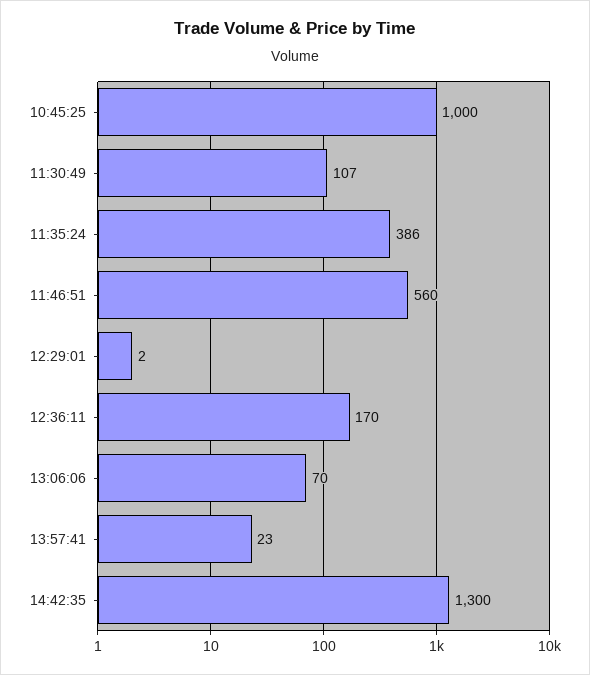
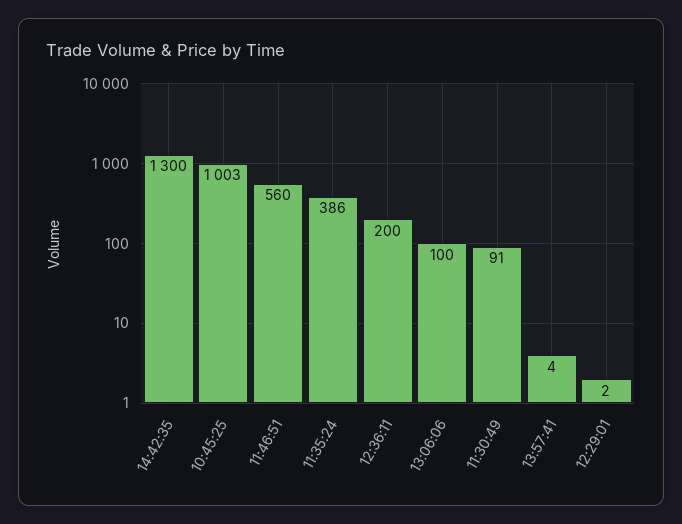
10:45:25: 1000 -> 1003
11:30:49: 107 -> 91
12:36:11: 170 -> 200
13:06:06: 70 -> 100
13:57:41: 23 -> 4

